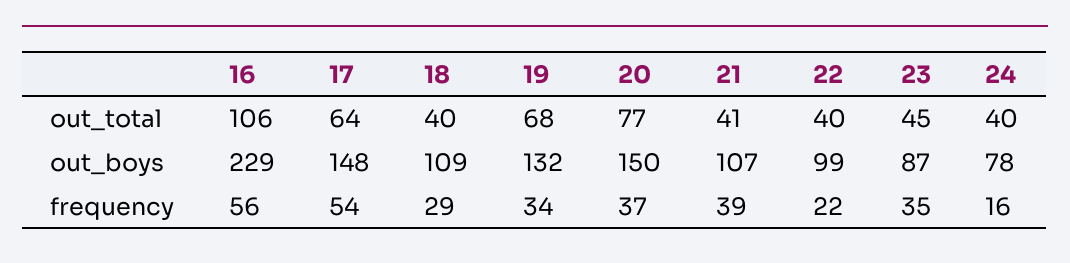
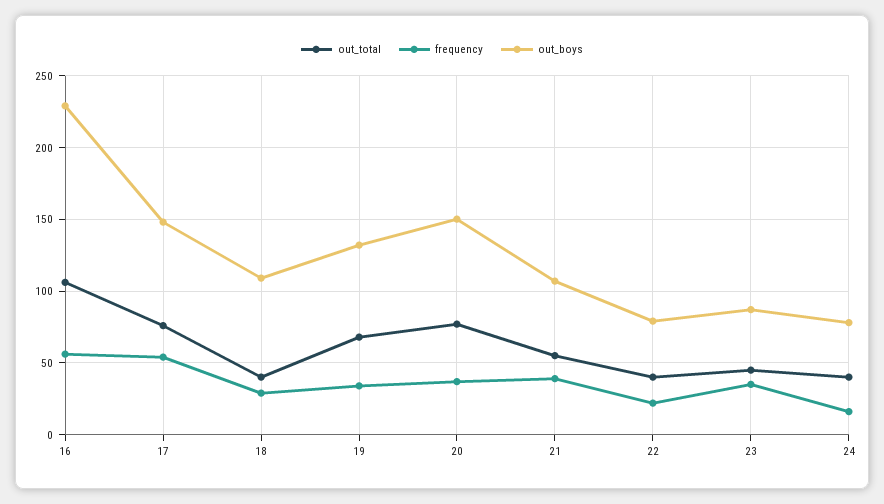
out_total, 17: 64 -> 75
out_total, 21: 41 -> 55
out_boys, 22: 99 -> 80

